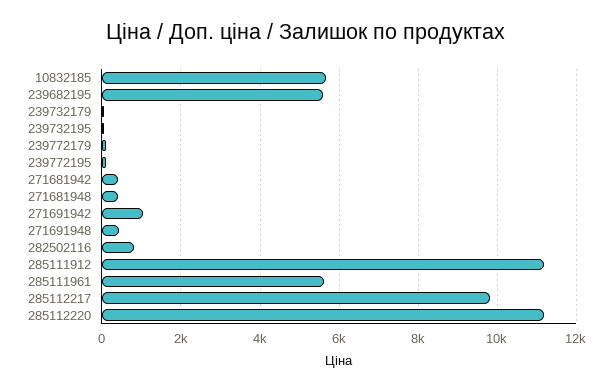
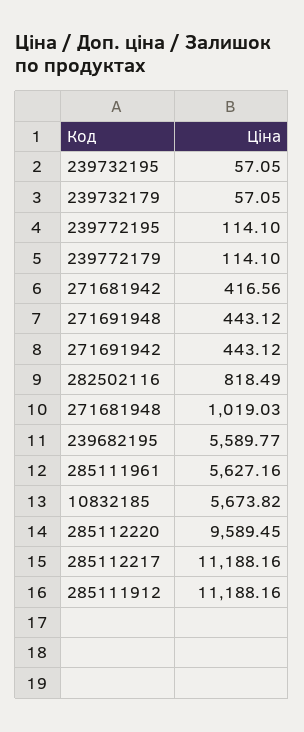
271681948: 400 -> 1019.03
271691942: 1000 -> 443.12
285112217: 9800 -> 11188.16
285112220: 11200 -> 9589.45

